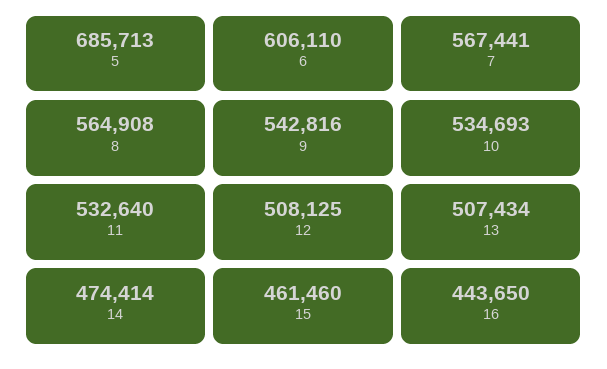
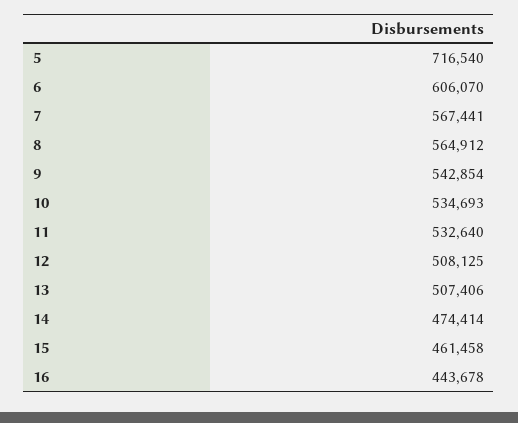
5: 685713 -> 716540
6: 606110 -> 606070
8: 564908 -> 564912
9: 542816 -> 542854
13: 507434 -> 507406
15: 461460 -> 461458
16: 443650 -> 443678

